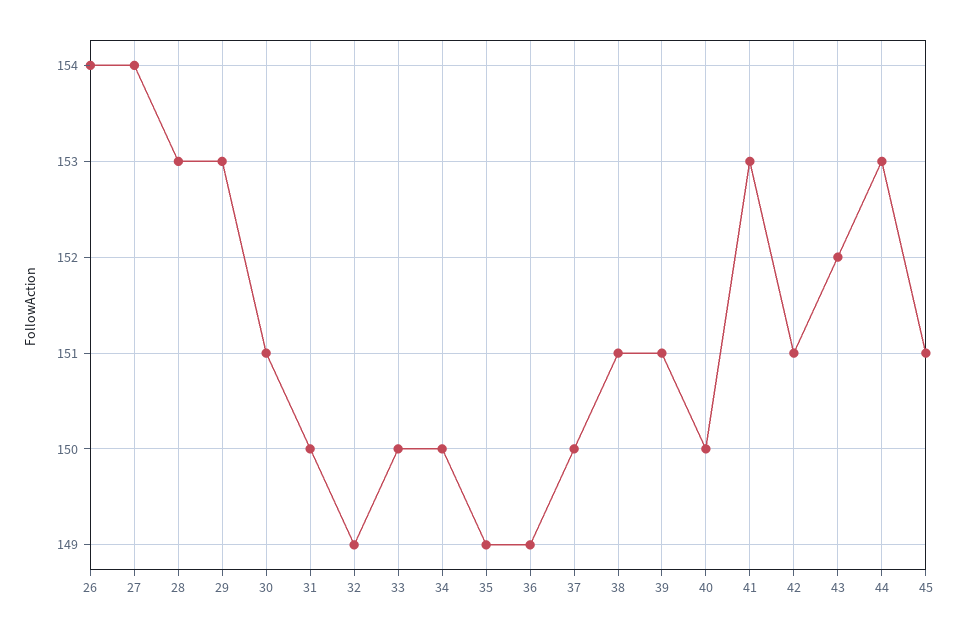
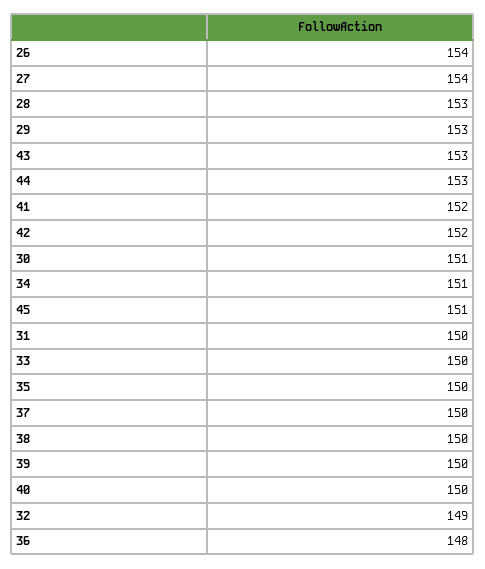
34: 150 -> 151
35: 149 -> 150
36: 149 -> 148
38: 151 -> 150
39: 151 -> 150
41: 153 -> 152
42: 151 -> 152
43: 152 -> 153

